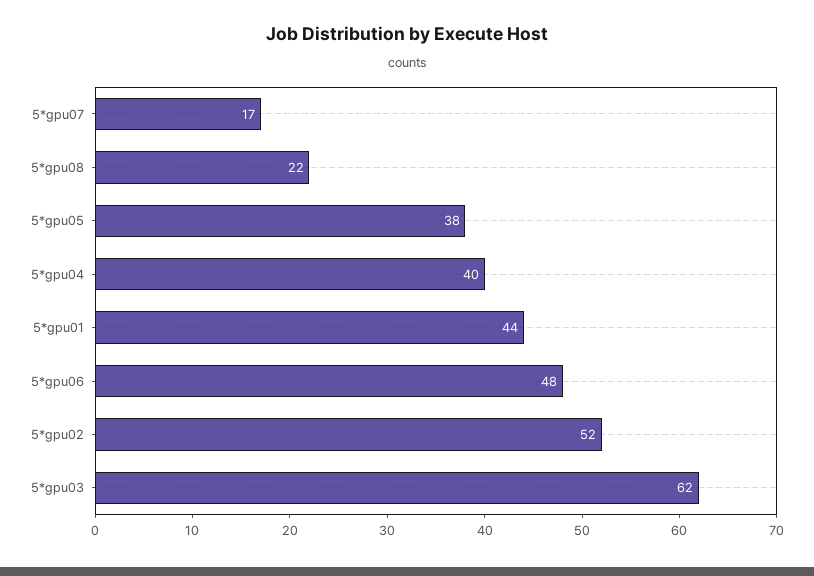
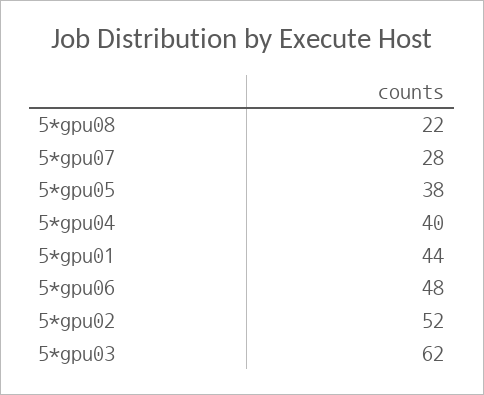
5*gpu07: 17 -> 28

